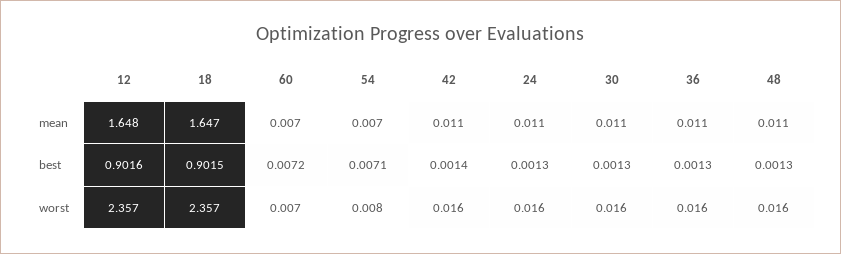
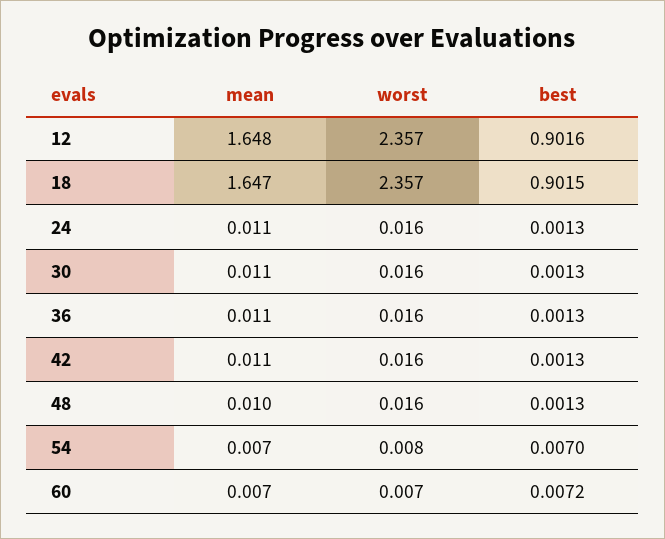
48, mean: 0.011 -> 0.01
54, best: 0.0071 -> 0.007
42, best: 0.0014 -> 0.0013

